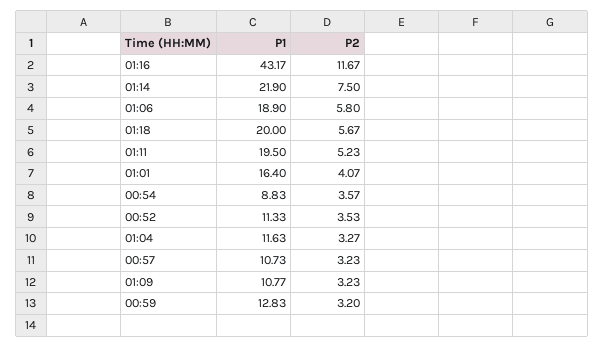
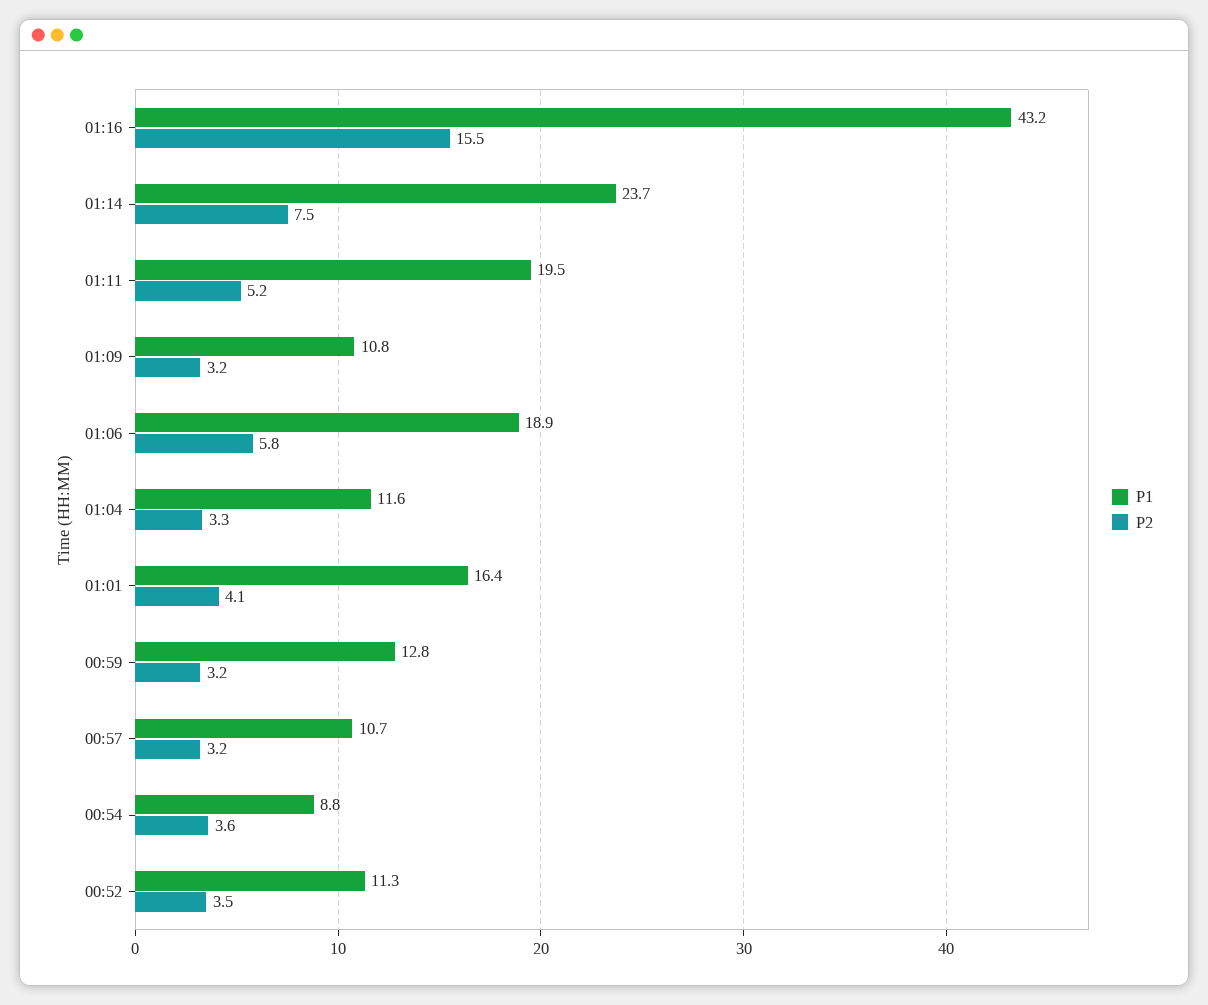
P2, 01:16: 11.67 -> 15.5
P1, 01:14: 21.9 -> 23.7
P1, 01:18: 20 -> none
P2, 01:18: 5.67 -> none

